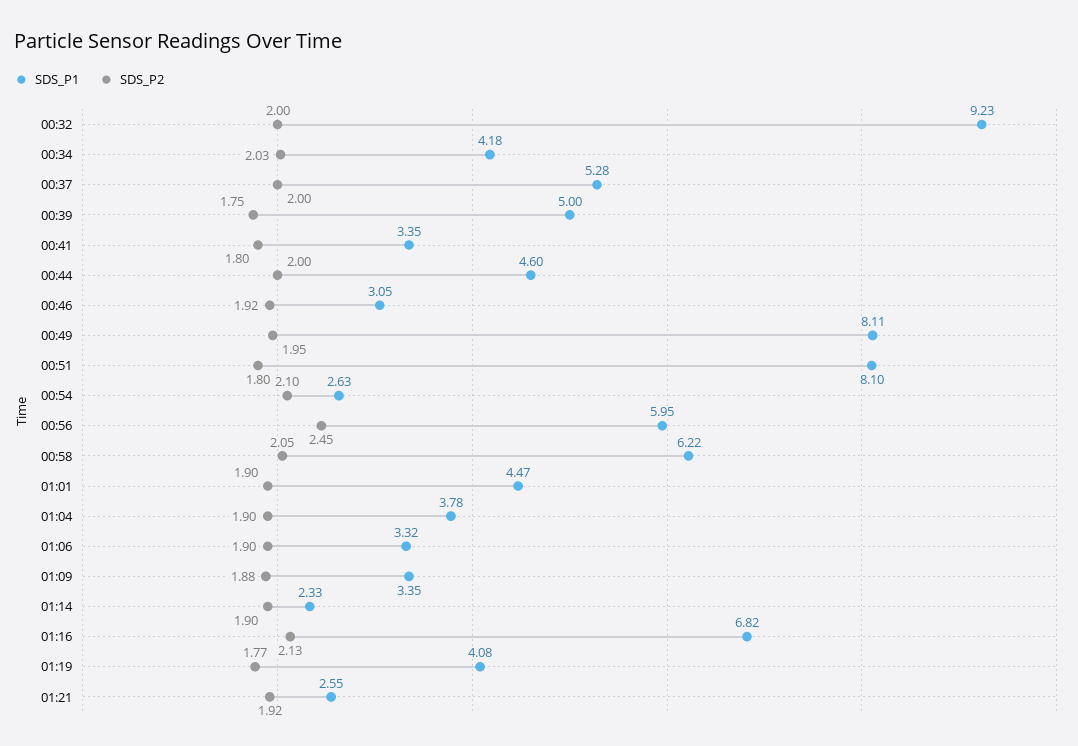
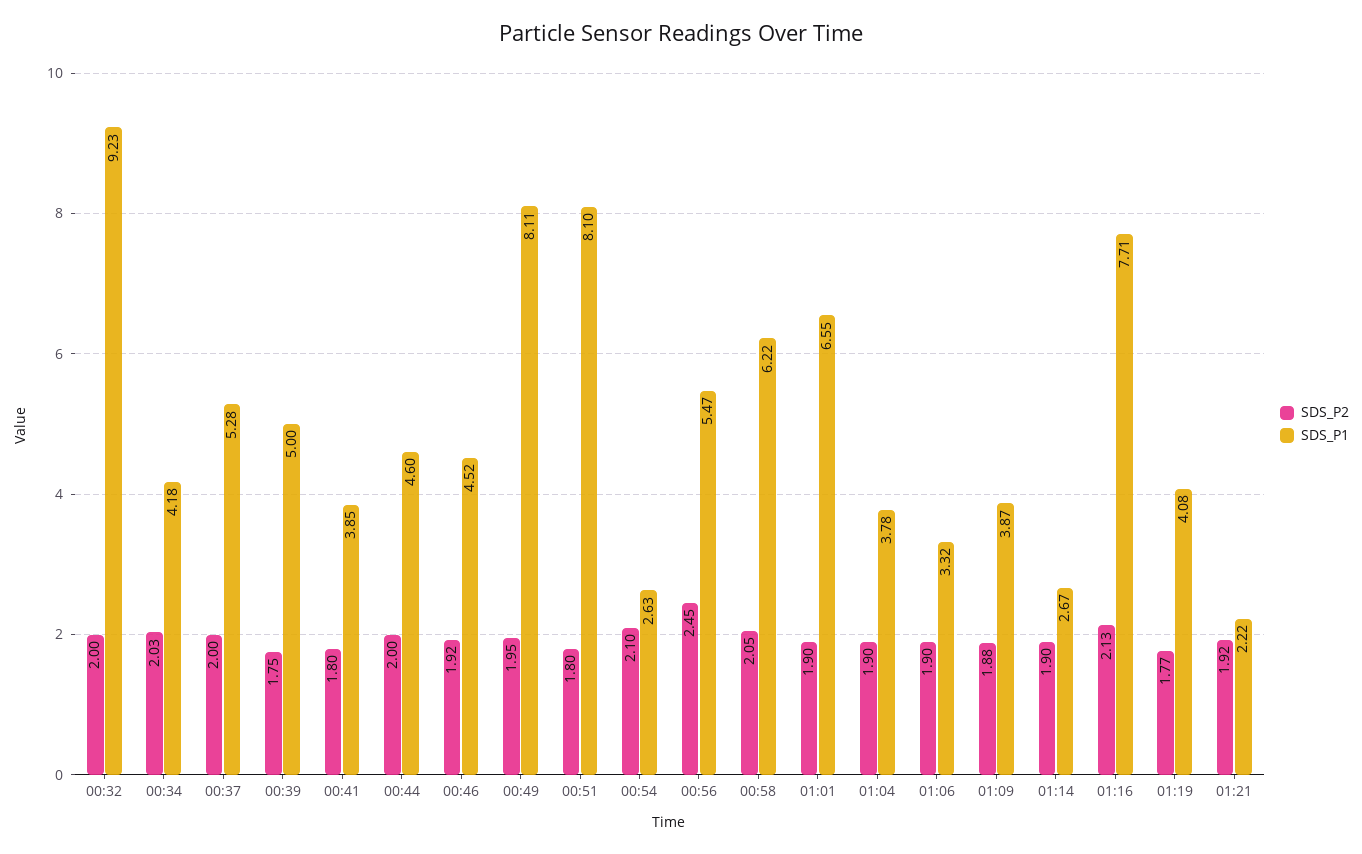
SDS_P1, 00:41: 3.35 -> 3.85
SDS_P1, 00:46: 3.05 -> 4.52
SDS_P1, 00:56: 5.95 -> 5.47
SDS_P1, 01:01: 4.47 -> 6.55
SDS_P1, 01:09: 3.35 -> 3.87
SDS_P1, 01:14: 2.33 -> 2.67
SDS_P1, 01:16: 6.82 -> 7.71
SDS_P1, 01:21: 2.55 -> 2.22

